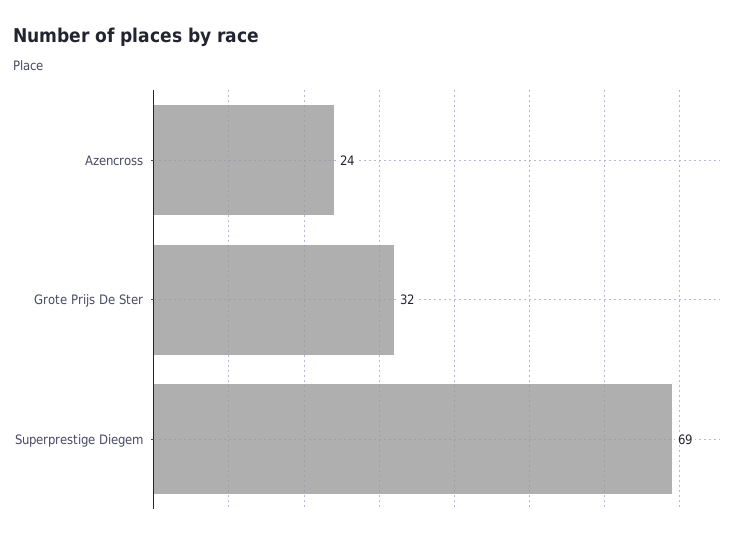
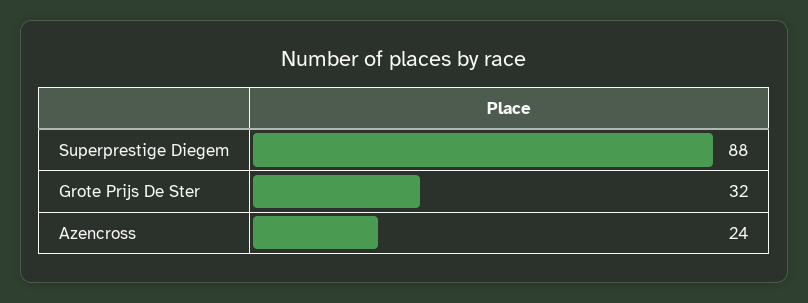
Superprestige Diegem: 69 -> 88

